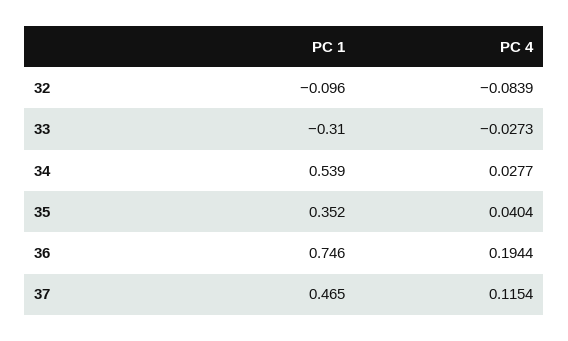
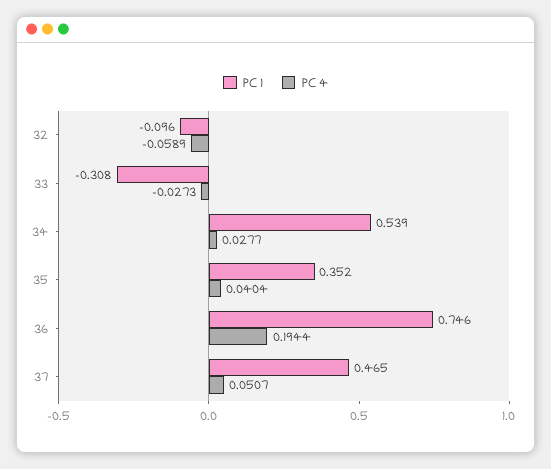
PC 4, 32: -0.0839 -> -0.0589
PC 1, 33: -0.31 -> -0.308
PC 4, 37: 0.1154 -> 0.0507

